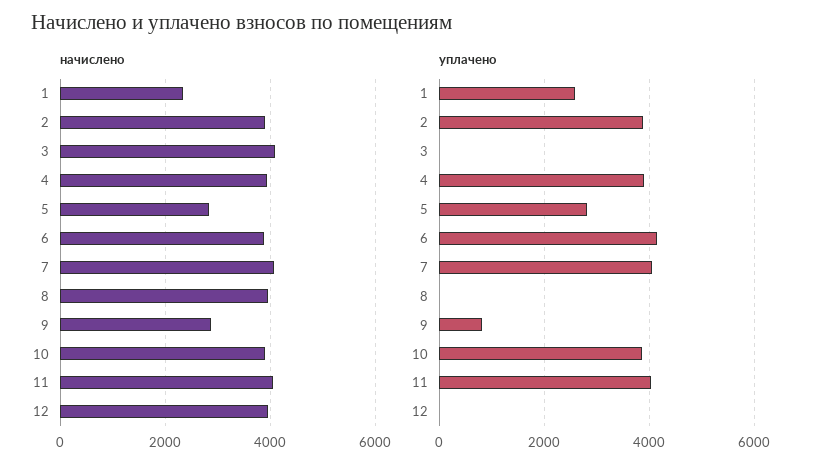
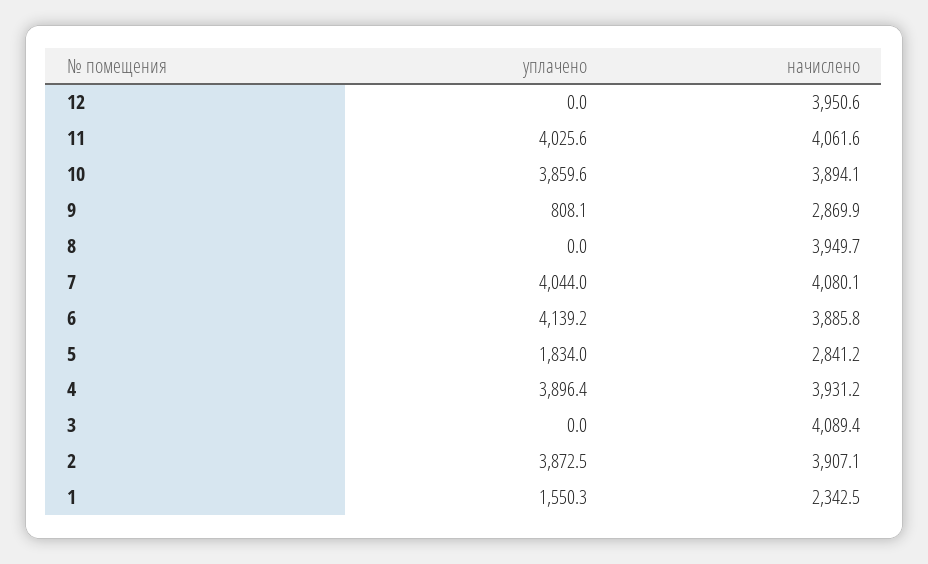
уплачено, 1: 2600 -> 1550.3
уплачено, 5: 2800 -> 1834

